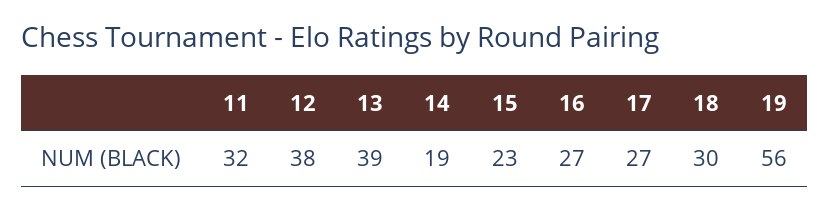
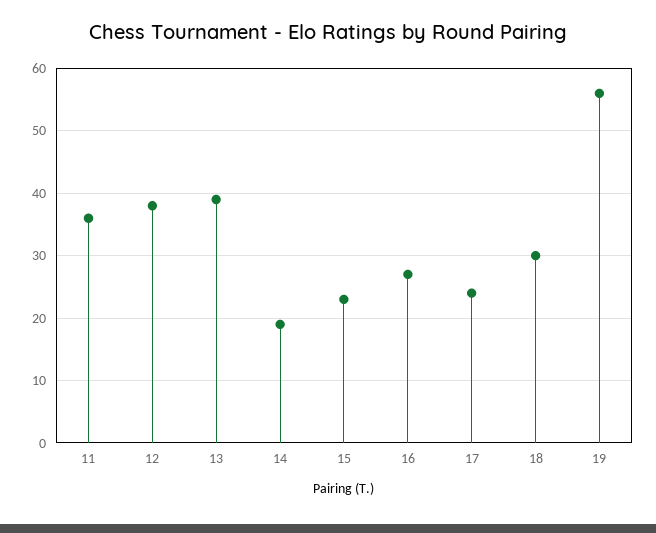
11: 32 -> 36
17: 27 -> 24

